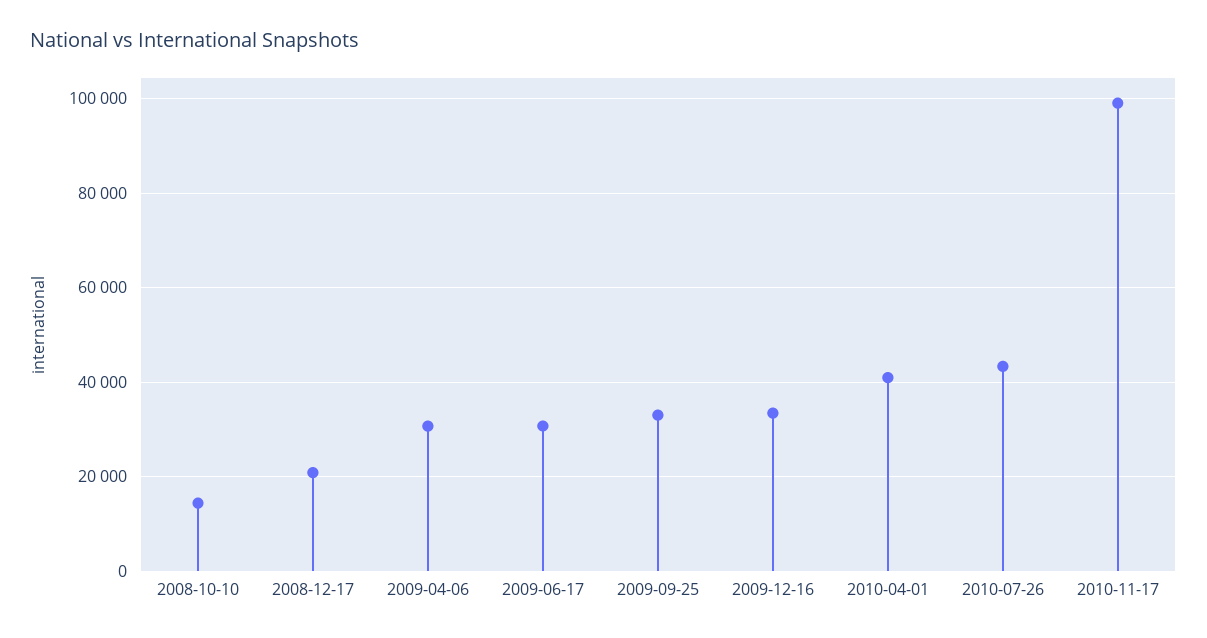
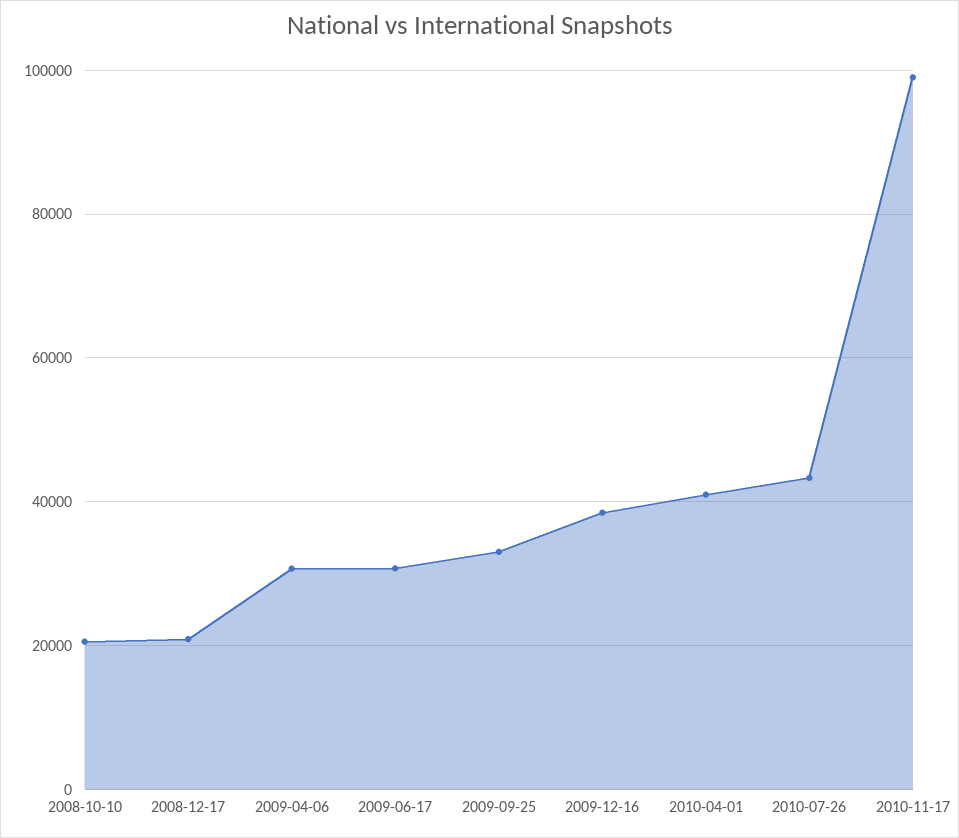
2008-10-10: 14000 -> 20000
2009-12-16: 34000 -> 38000

